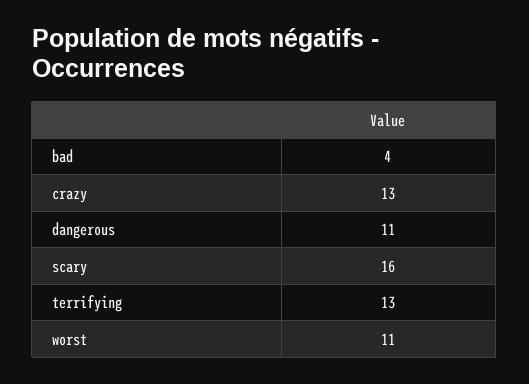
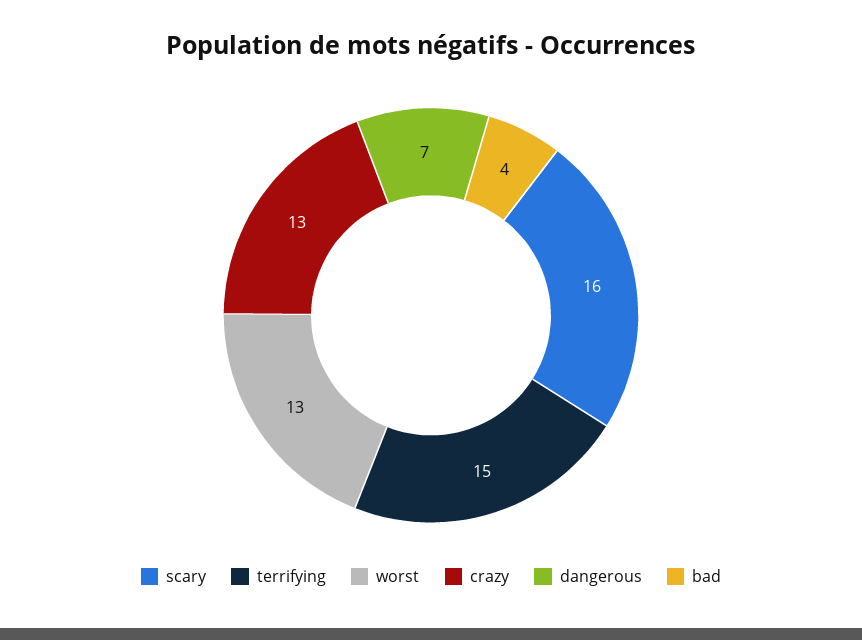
dangerous: 11 -> 7
terrifying: 13 -> 15
worst: 11 -> 13

